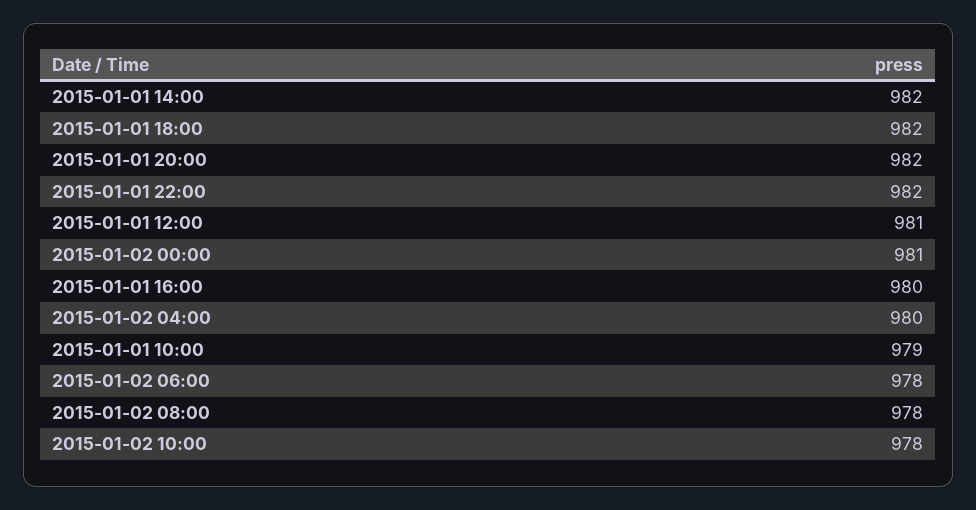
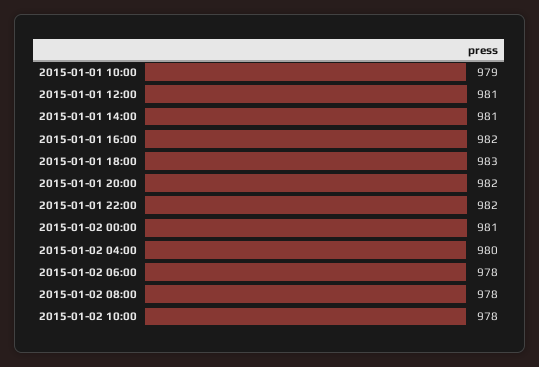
2015-01-01 14:00: 982 -> 981
2015-01-01 18:00: 982 -> 983
2015-01-01 16:00: 980 -> 982

